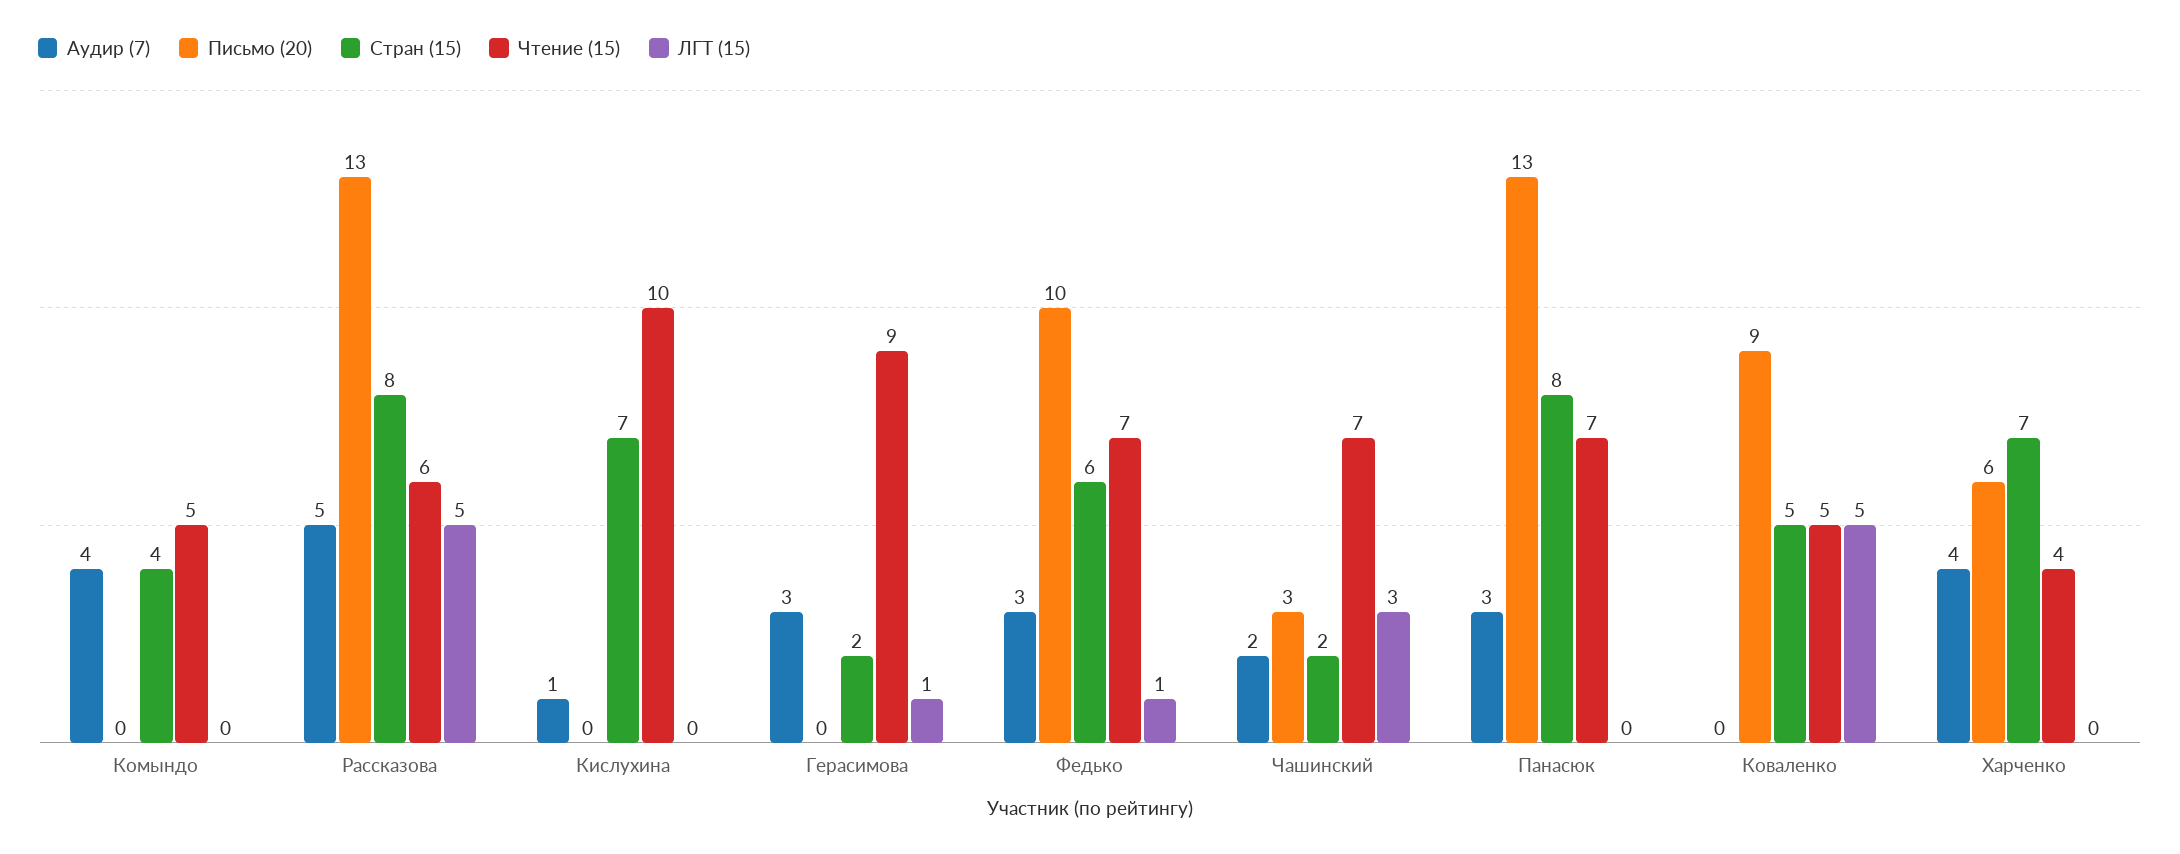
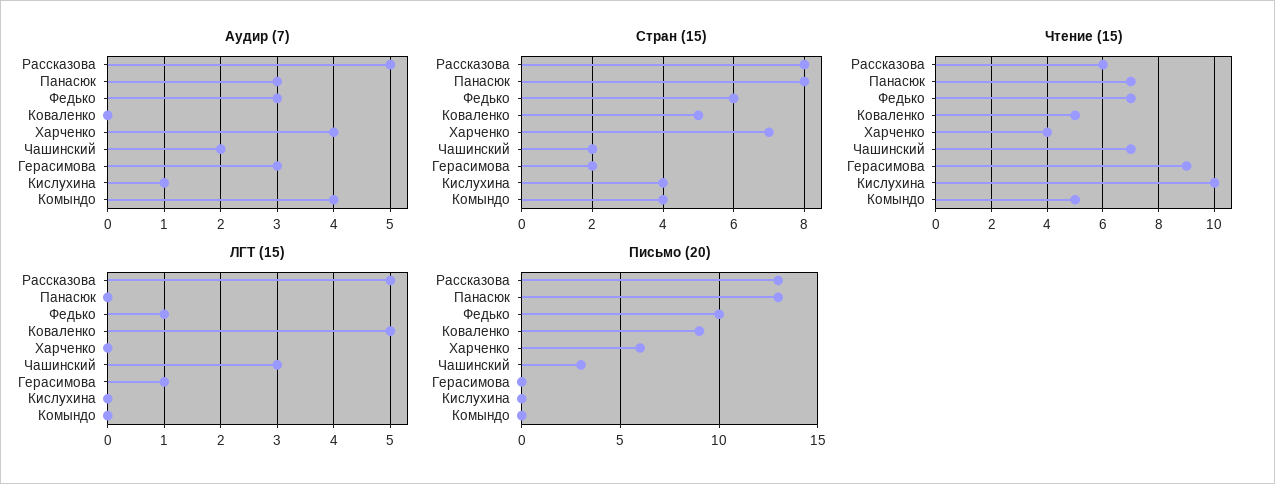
Стран (15), Кислухина: 7 -> 4

